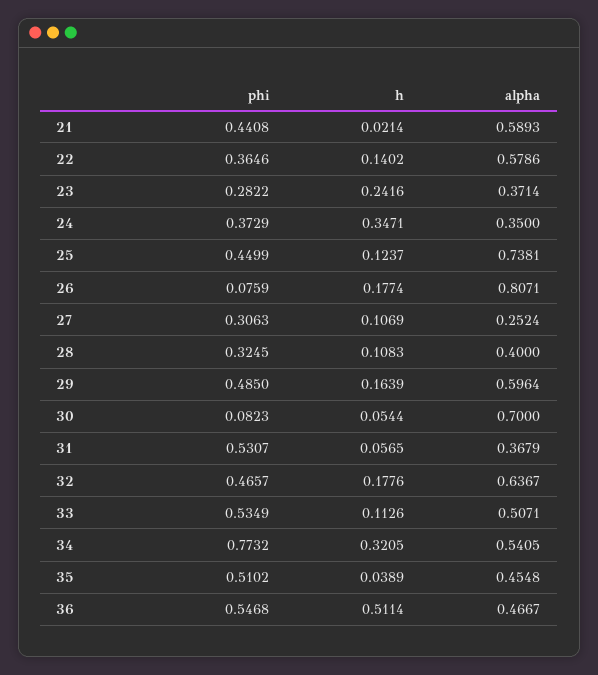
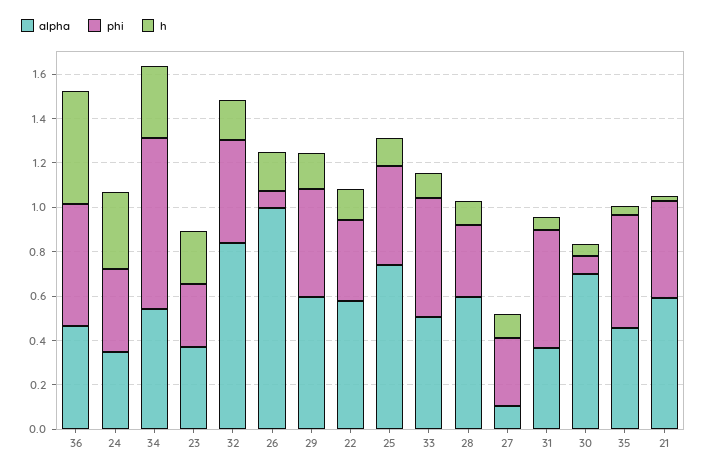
alpha, 26: 0.8071 -> 1
alpha, 27: 0.2524 -> 0.1
alpha, 28: 0.4 -> 0.6
alpha, 32: 0.6367 -> 0.85

